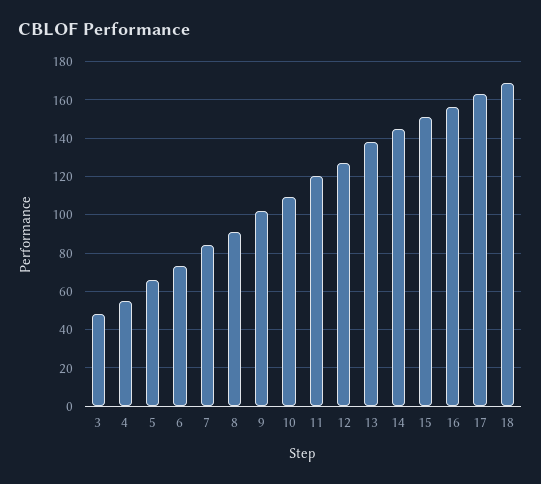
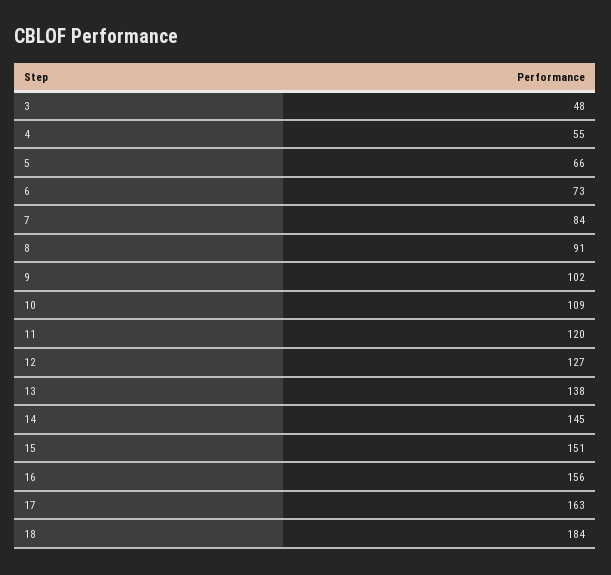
18: 170 -> 184

